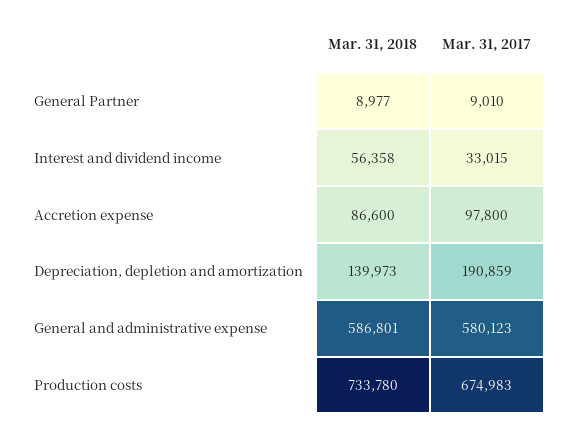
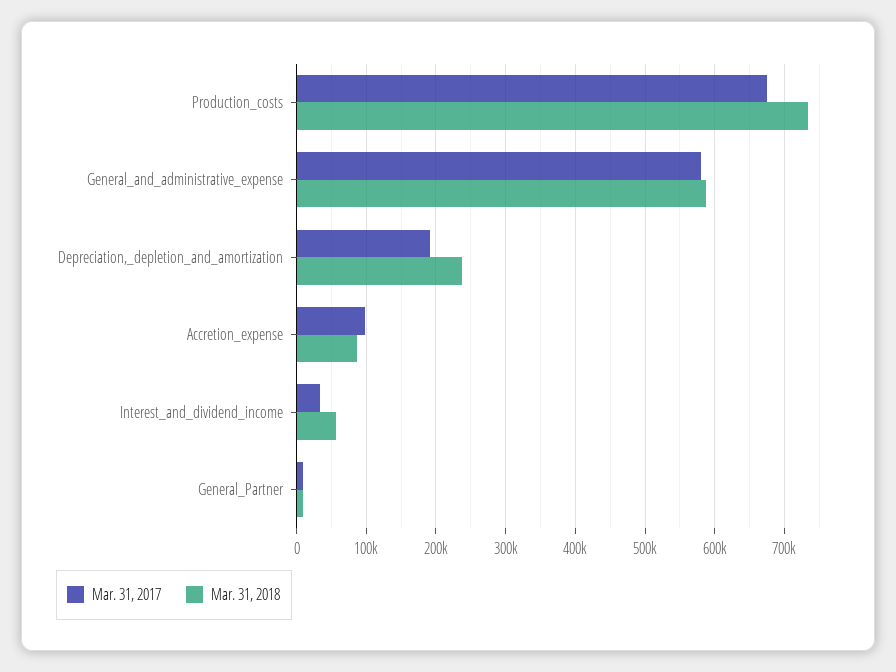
Mar. 31, 2018, Depreciation, depletion and amortization: 139973 -> 240000

